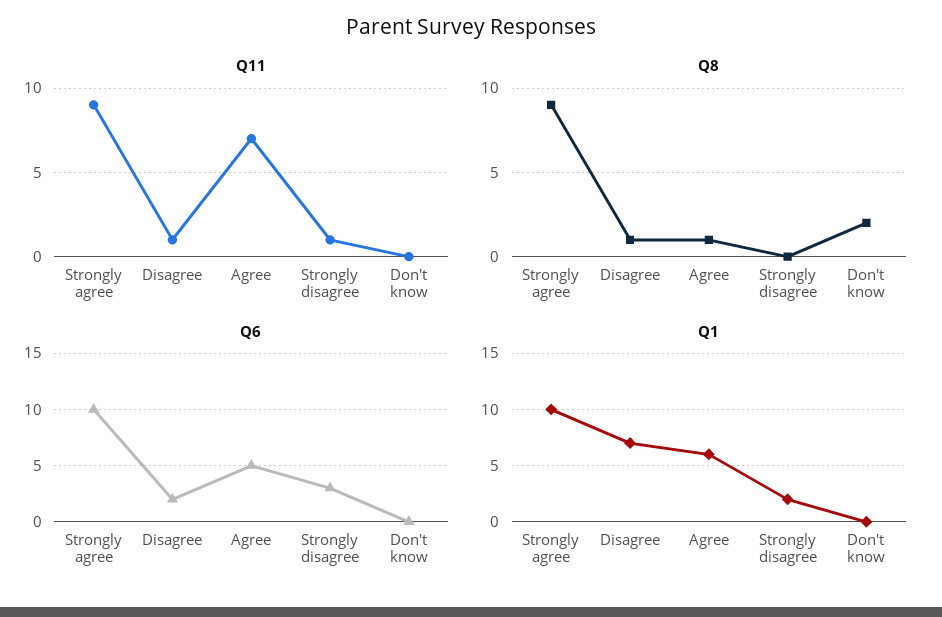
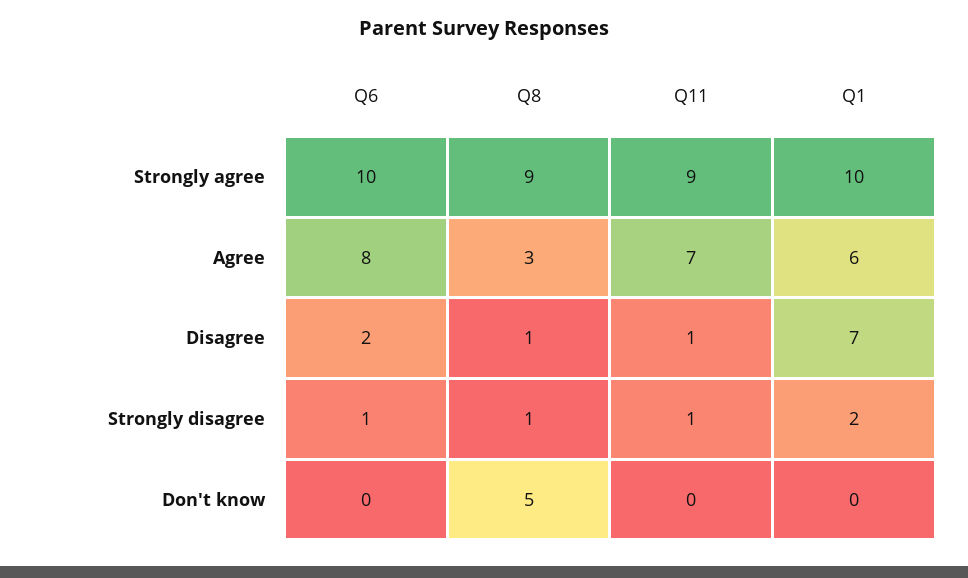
Q8, Agree: 1 -> 3
Q8, Strongly disagree: 0 -> 1
Q8, Don't know: 2 -> 5
Q6, Agree: 5 -> 8
Q6, Strongly disagree: 3 -> 1

